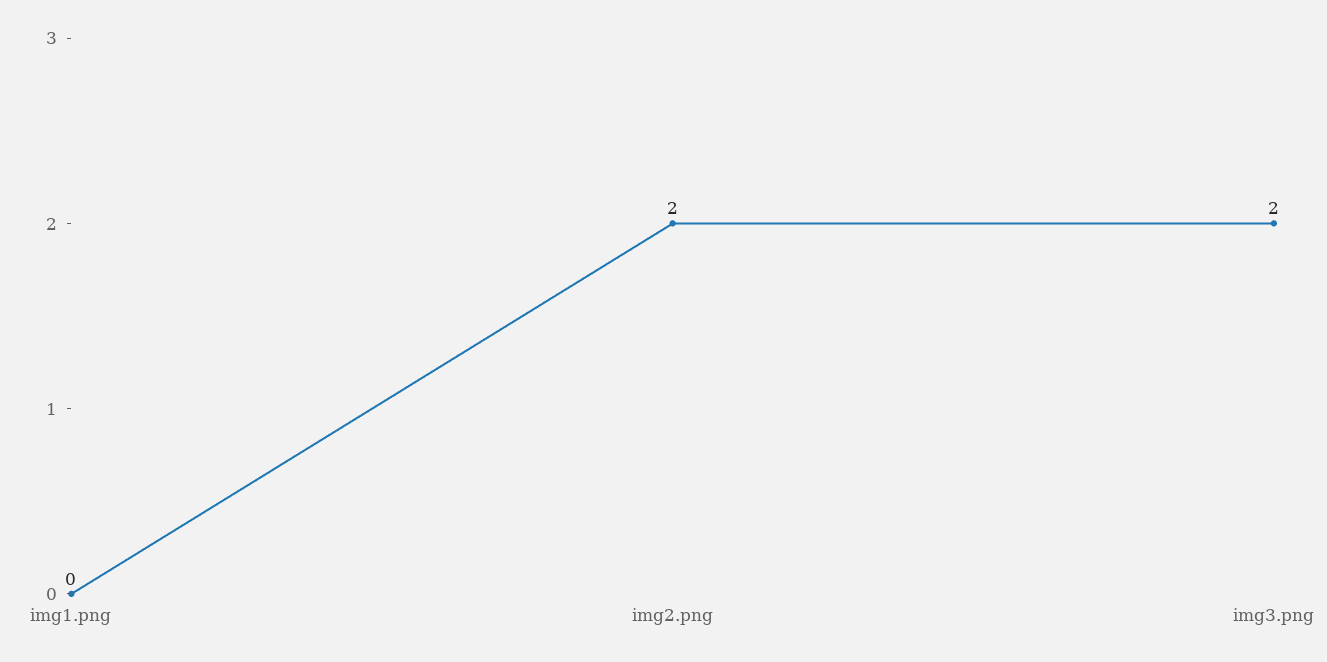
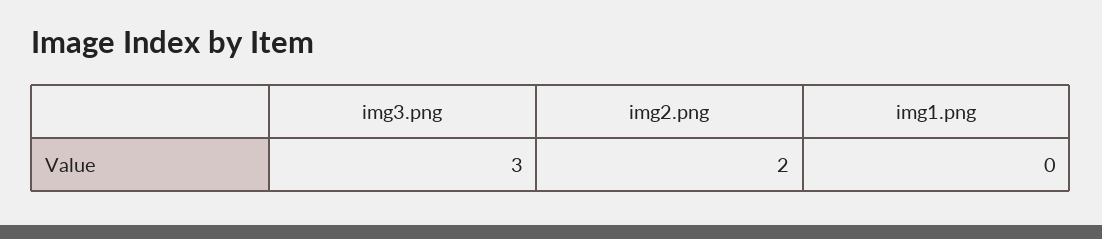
img3.png: 2 -> 3

